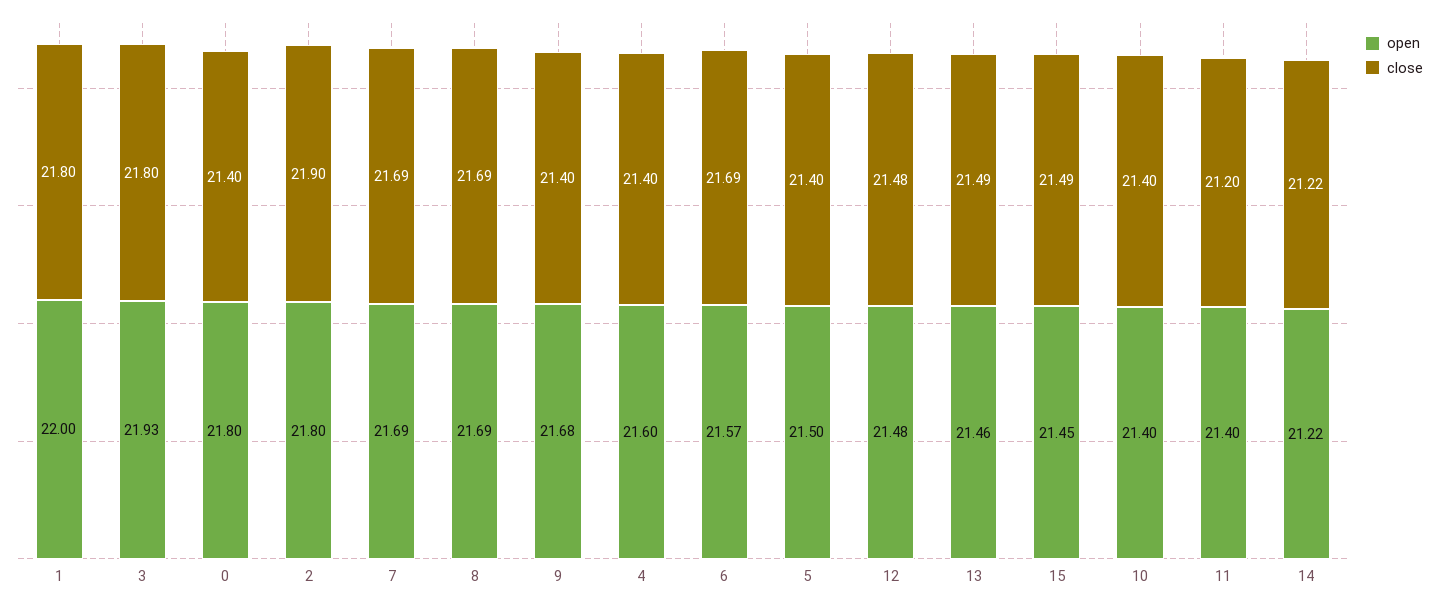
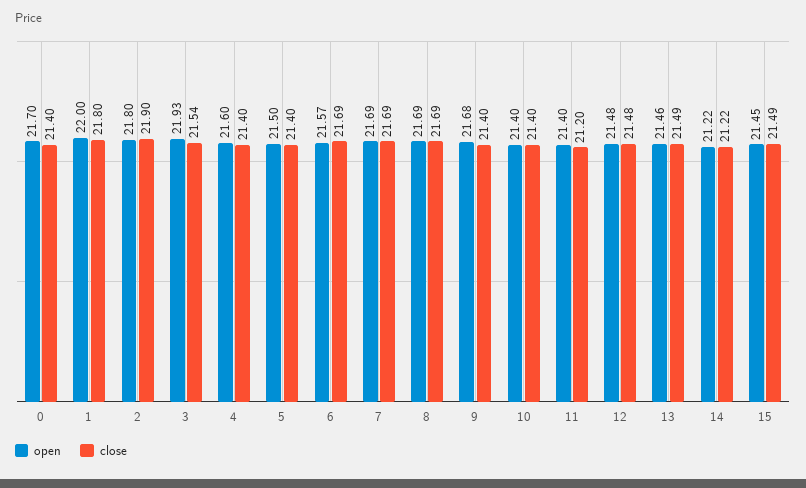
close, 3: 21.8 -> 21.54
open, 0: 21.8 -> 21.7

